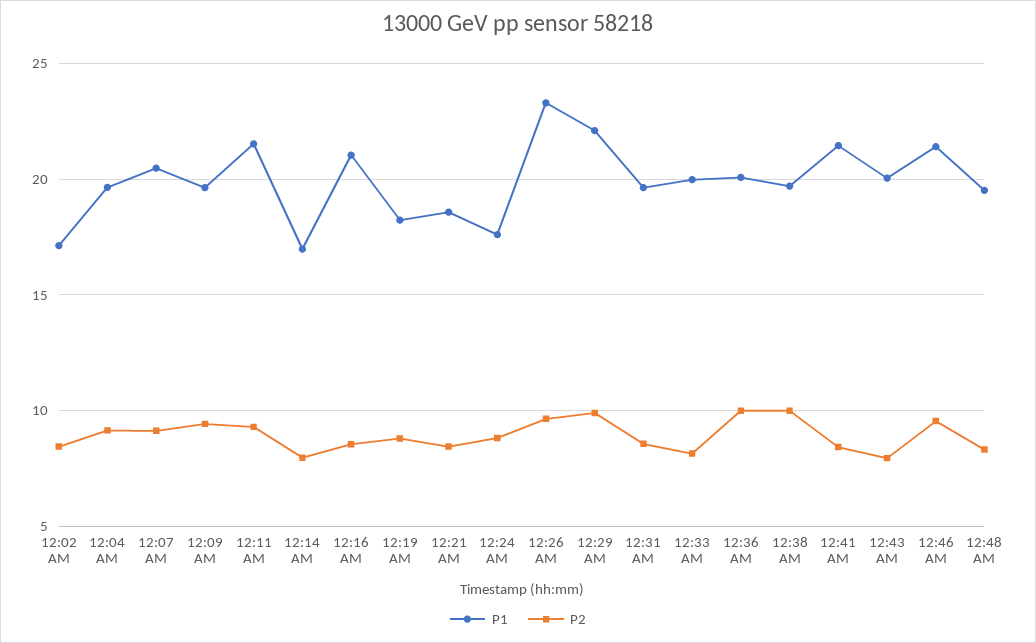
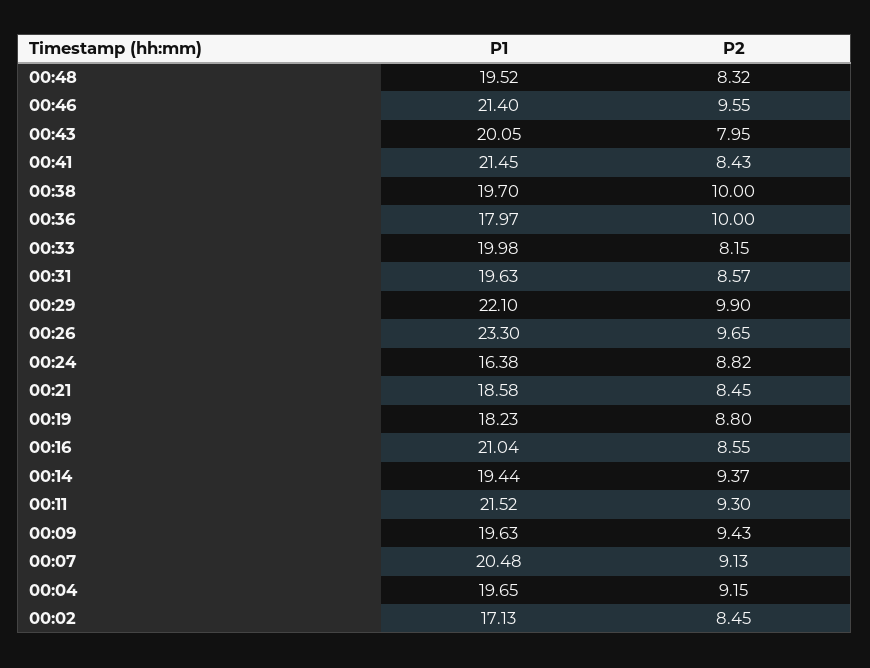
P1, 12:14 AM: 17 -> 19.44
P2, 12:14 AM: 8 -> 9.37
P1, 12:24 AM: 17.5 -> 16.38
P1, 12:36 AM: 20 -> 17.97

